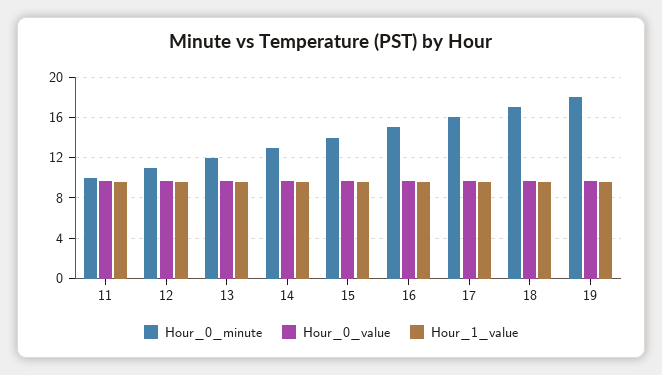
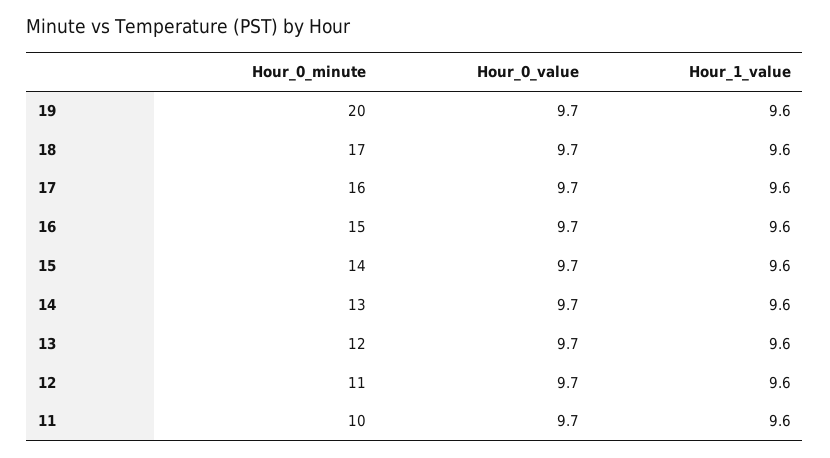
Hour_0_minute, 19: 18 -> 20

